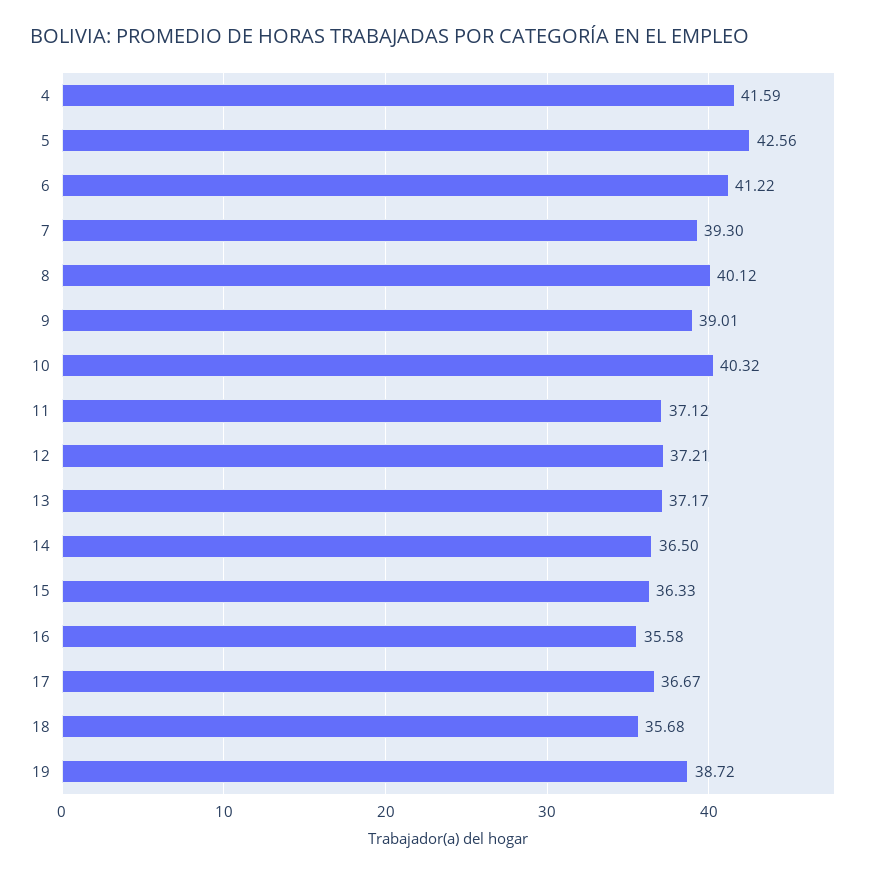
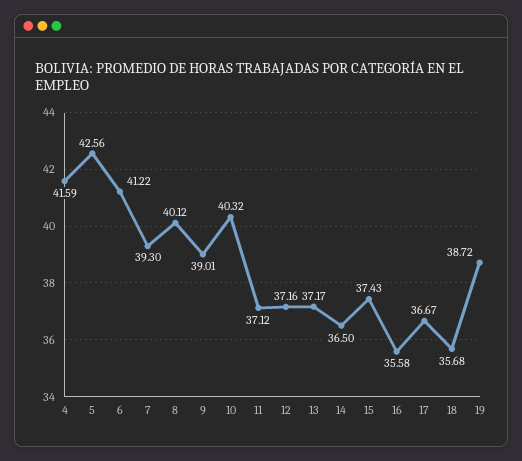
12: 37.21 -> 37.16
15: 36.33 -> 37.43

